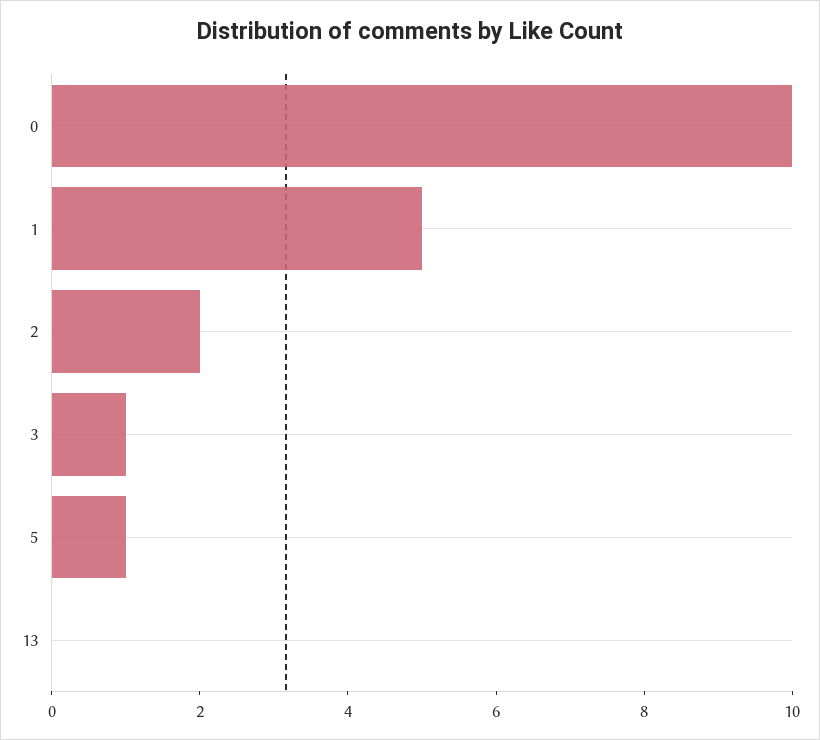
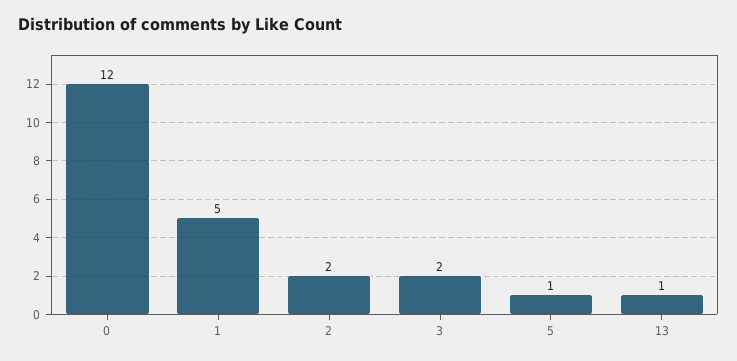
0: 10 -> 12
3: 1 -> 2
13: 0 -> 1

